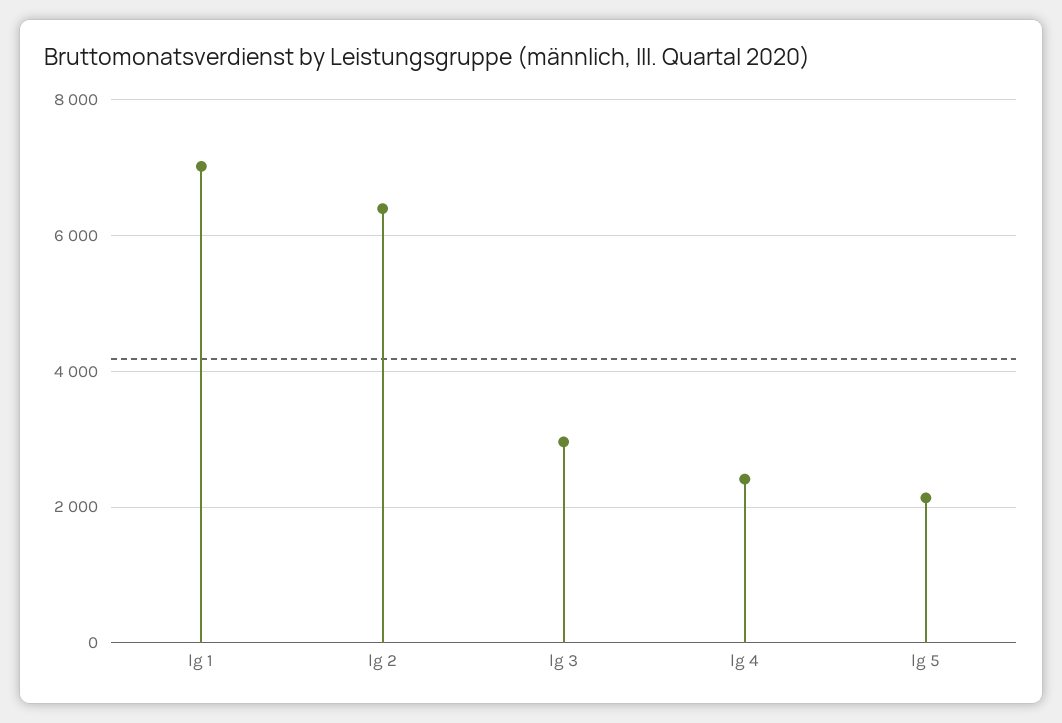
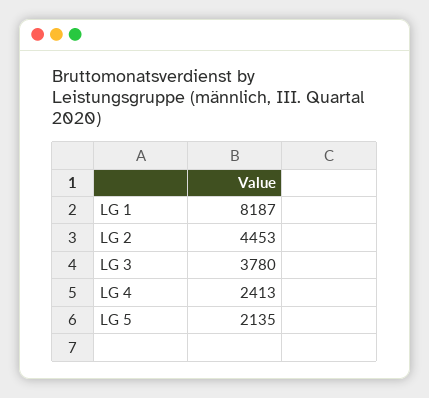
lg 1: 7000 -> 8187
lg 2: 6400 -> 4453
lg 3: 3000 -> 3780

